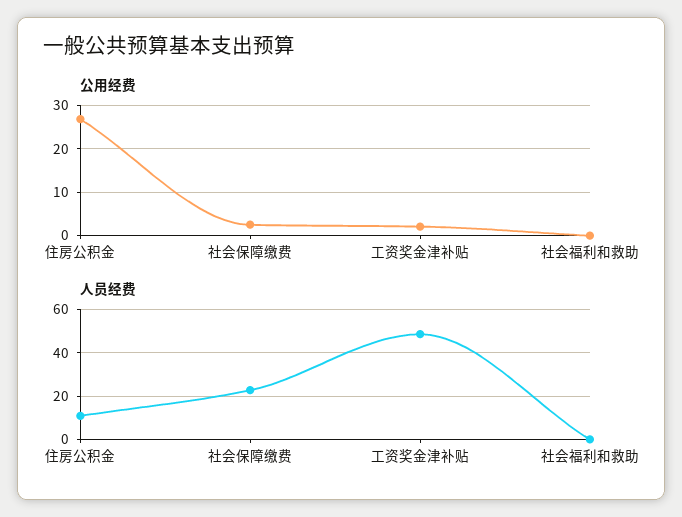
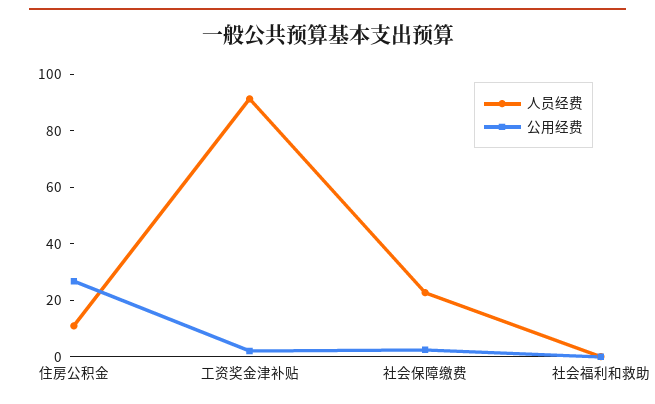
人员经费, 工资奖金津补贴: 50 -> 90

